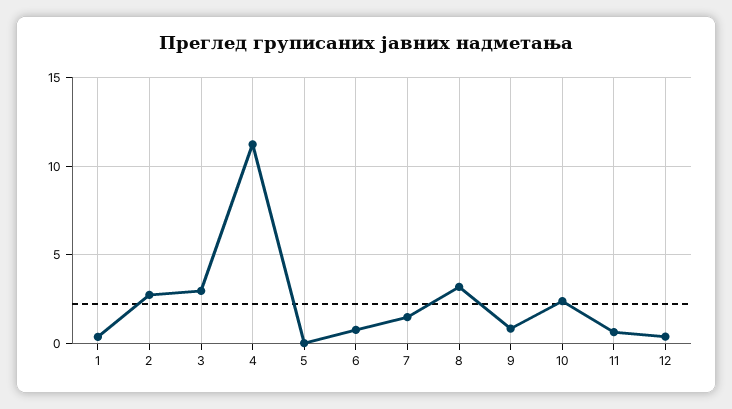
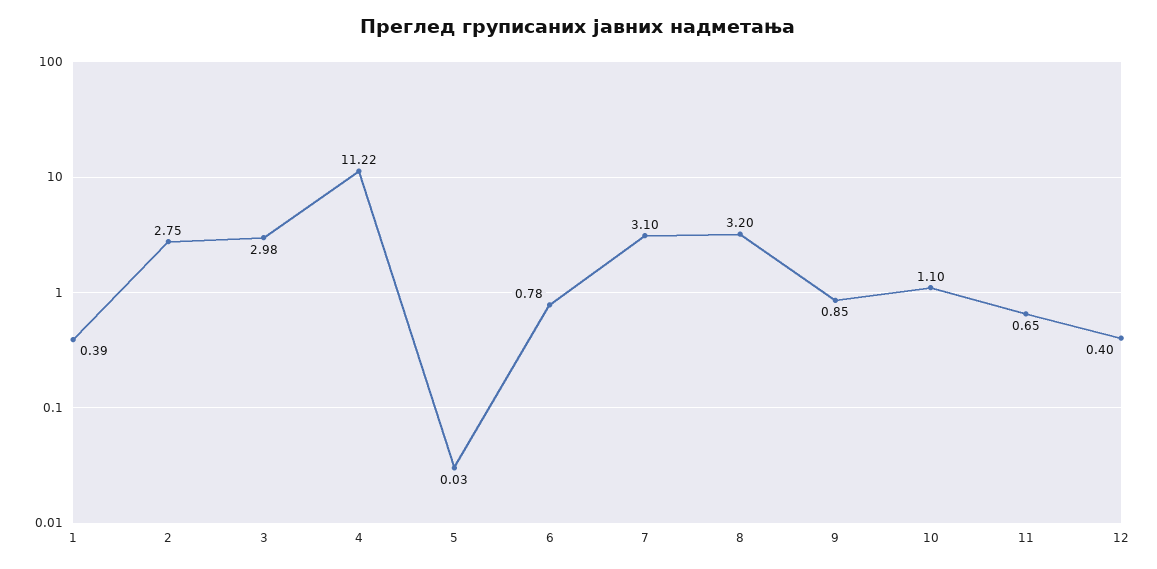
7: 1.5 -> 3.1
10: 2.5 -> 1.1

